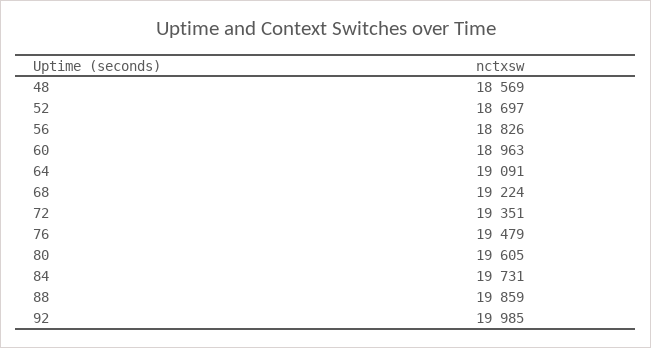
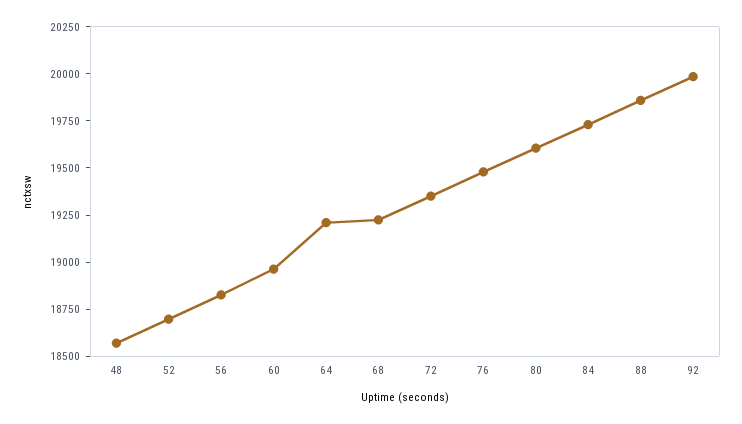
64: 19091 -> 19200

